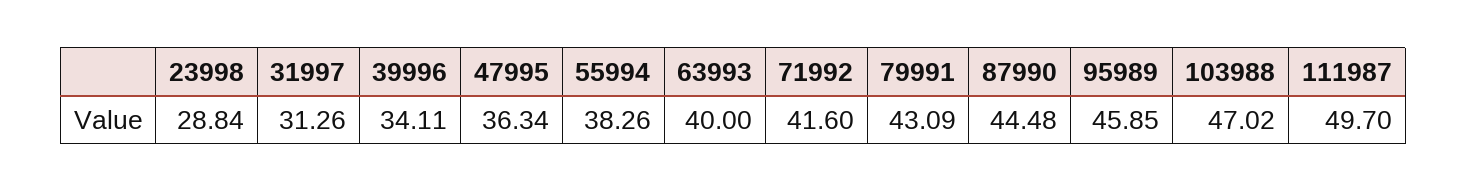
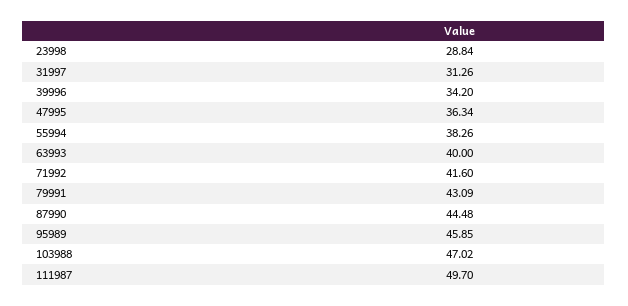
39996: 34.11 -> 34.2

